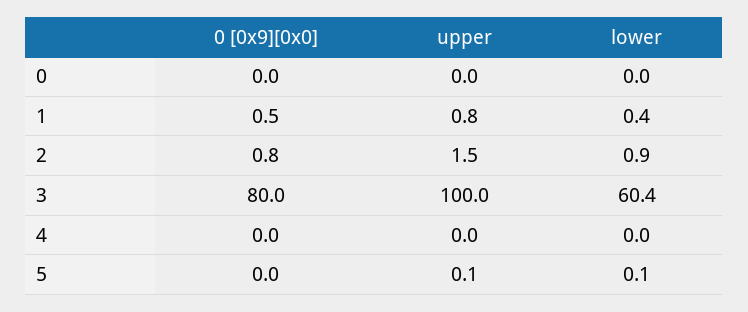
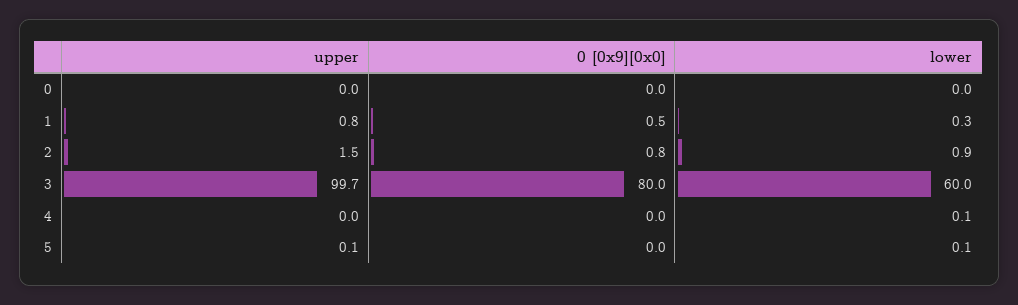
lower, 1: 0.4 -> 0.3
upper, 3: 100 -> 99.7
lower, 3: 60.4 -> 60
lower, 4: 0 -> 0.1

